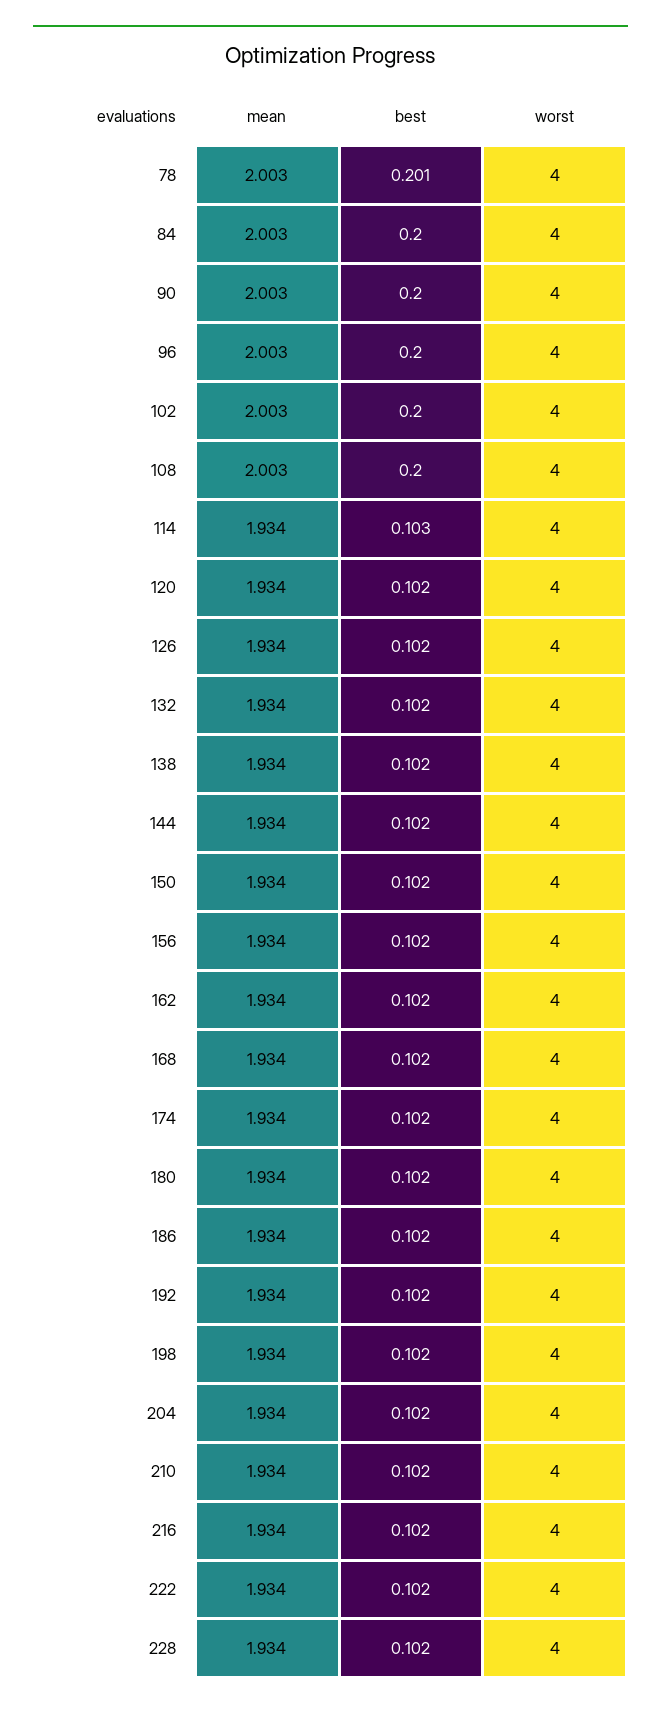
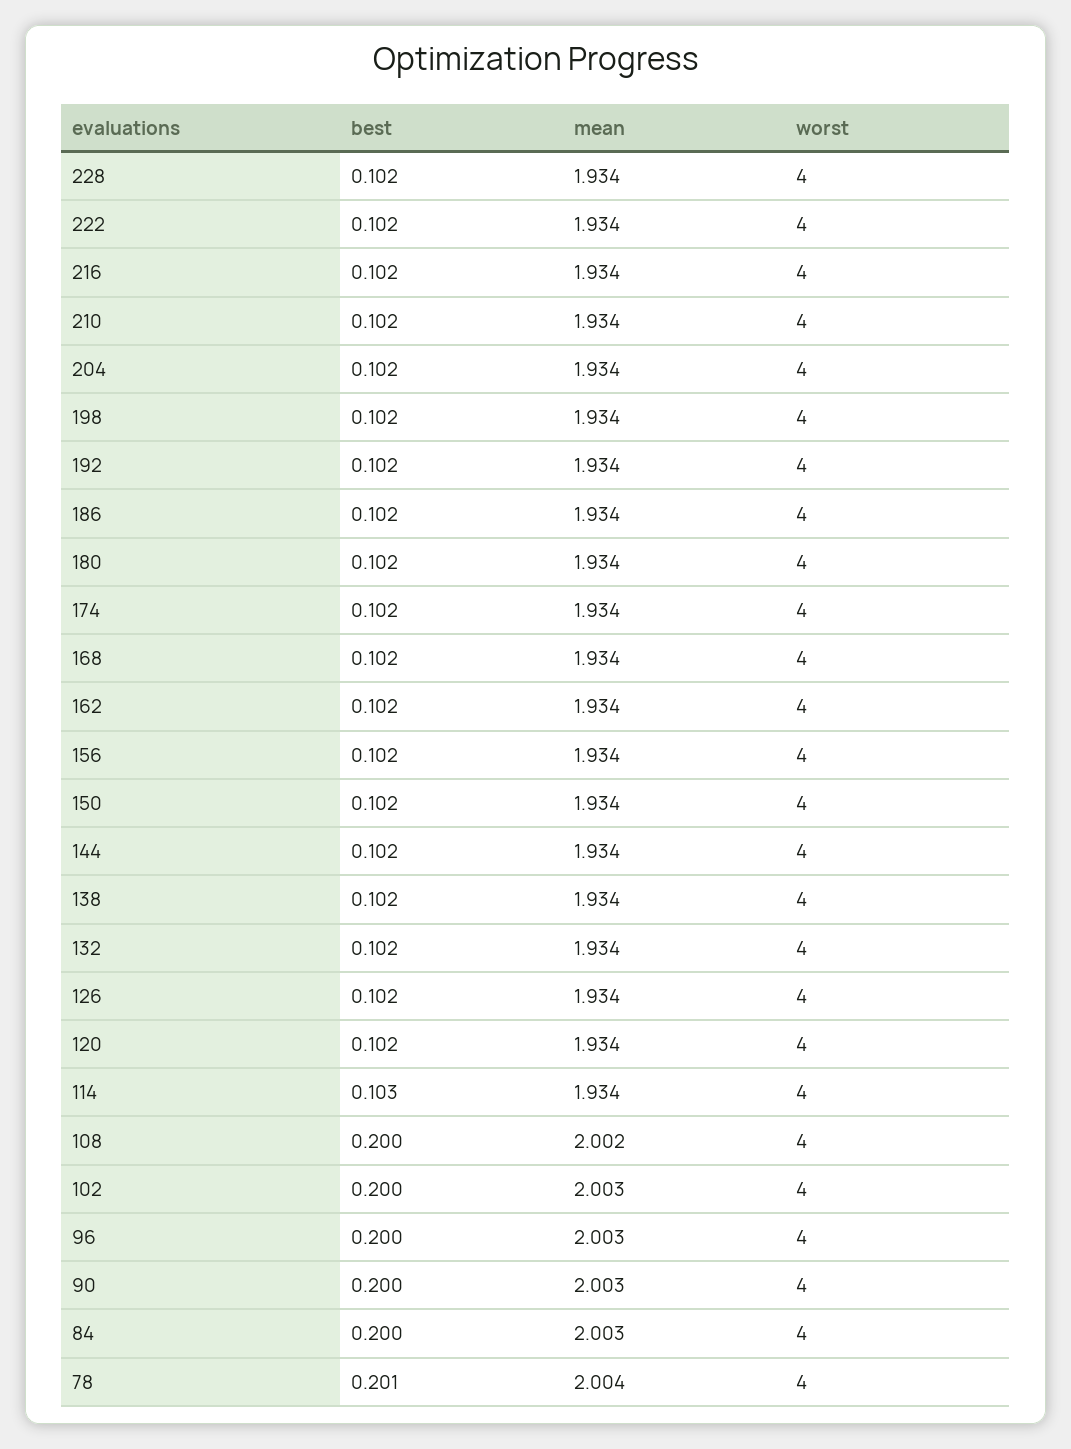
mean, 78: 2.003 -> 2.004
mean, 108: 2.003 -> 2.002

